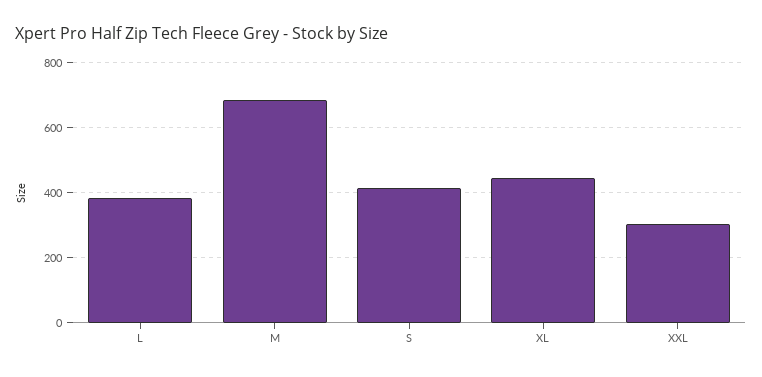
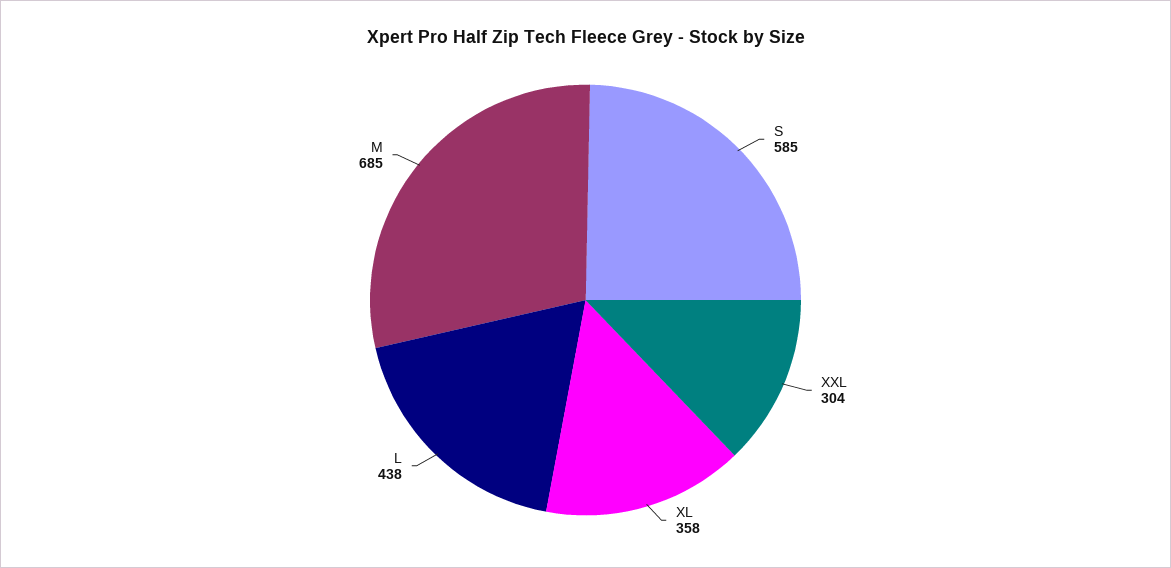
L: 380 -> 438
S: 420 -> 585
XL: 440 -> 358

